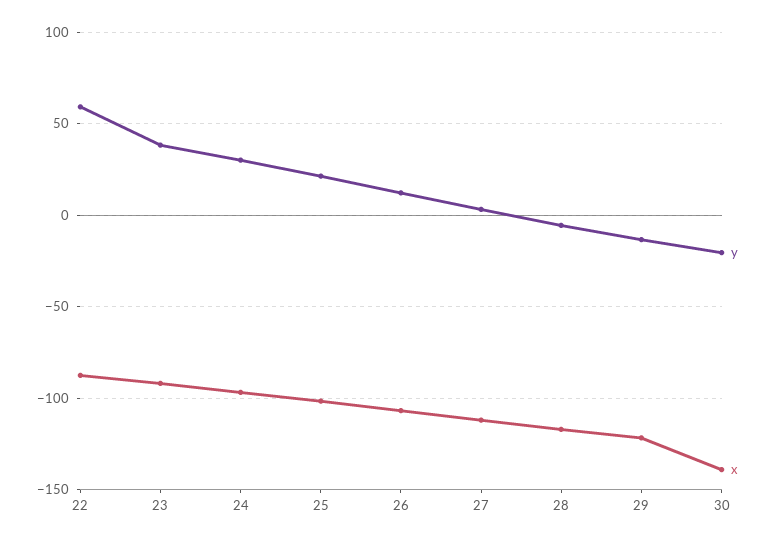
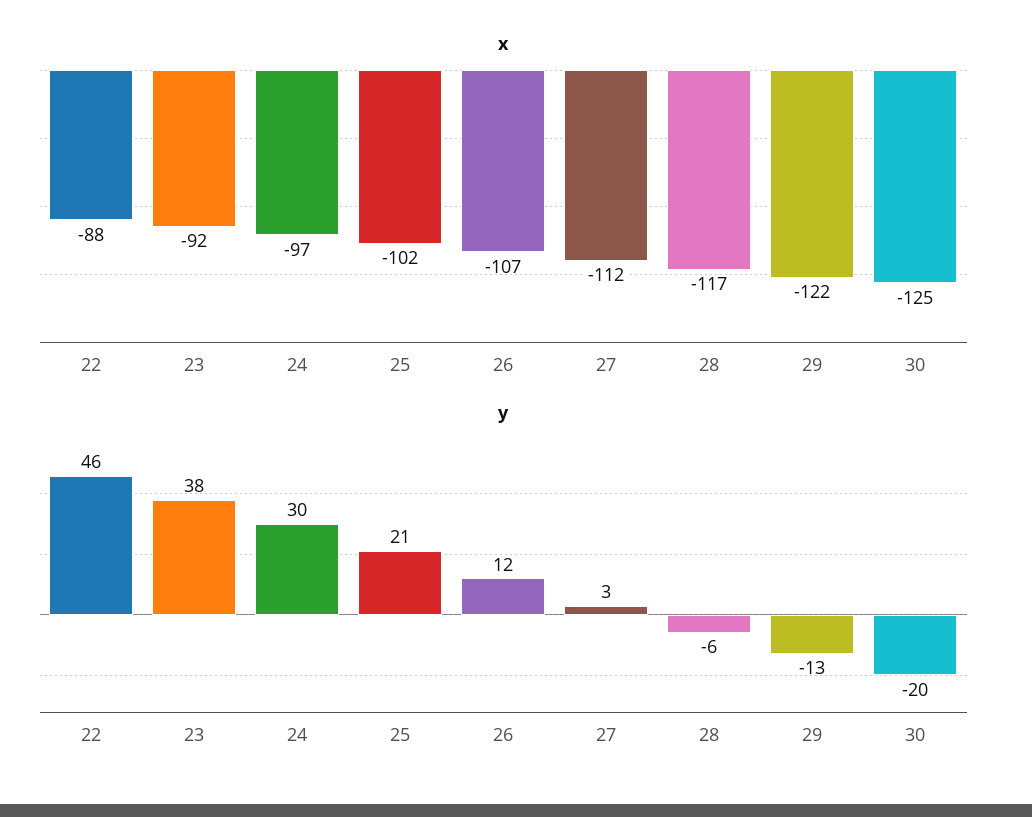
y, 22: 60 -> 46
x, 30: -140 -> -125

